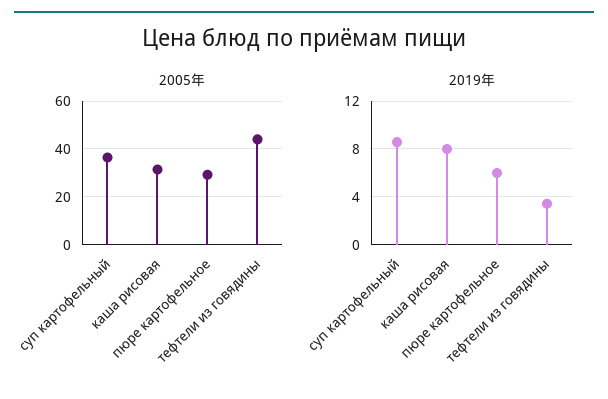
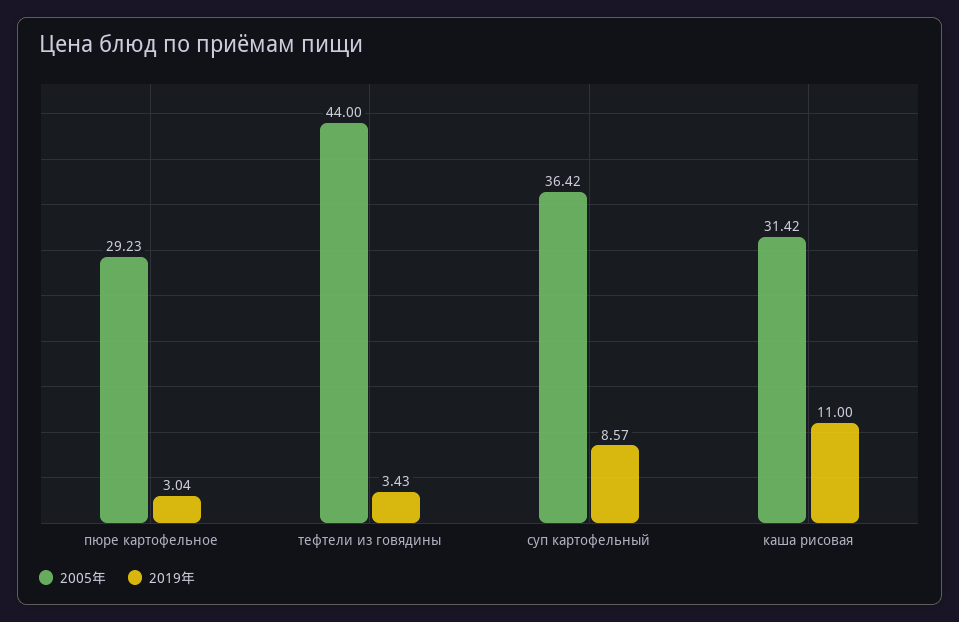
2019年, каша рисовая: 8 -> 11
2019年, пюре картофельное: 6 -> 3.04

